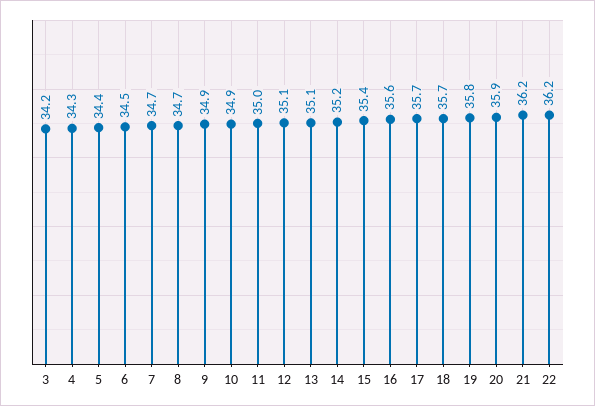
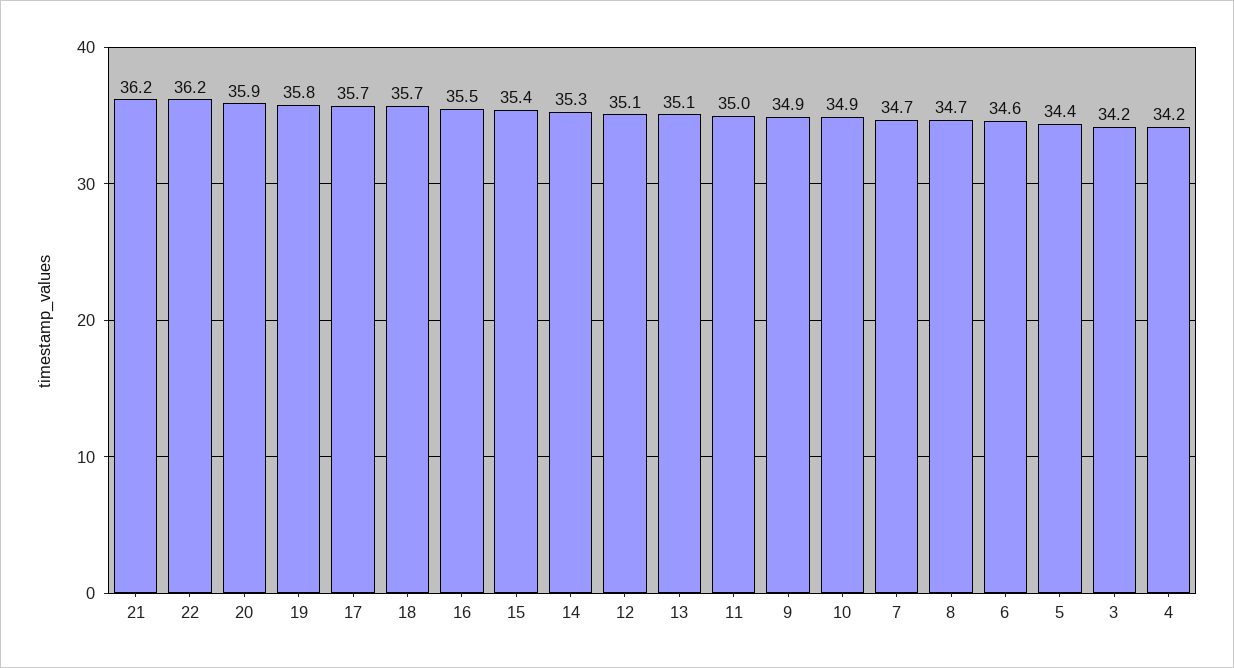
4: 34.3 -> 34.2
6: 34.5 -> 34.6
14: 35.2 -> 35.3
16: 35.6 -> 35.5

